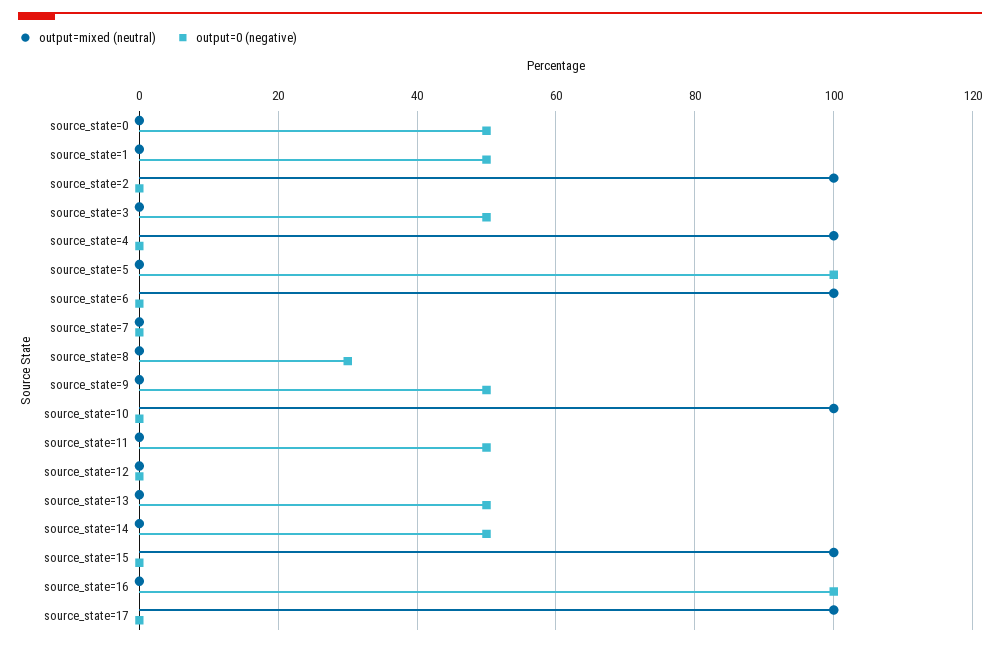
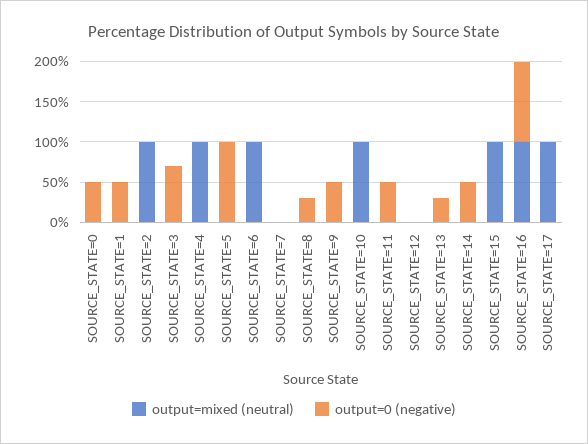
output=0 (negative), source_state=3: 50 -> 70
output=0 (negative), source_state=13: 50 -> 30
output=mixed (neutral), source_state=16: 0 -> 100

